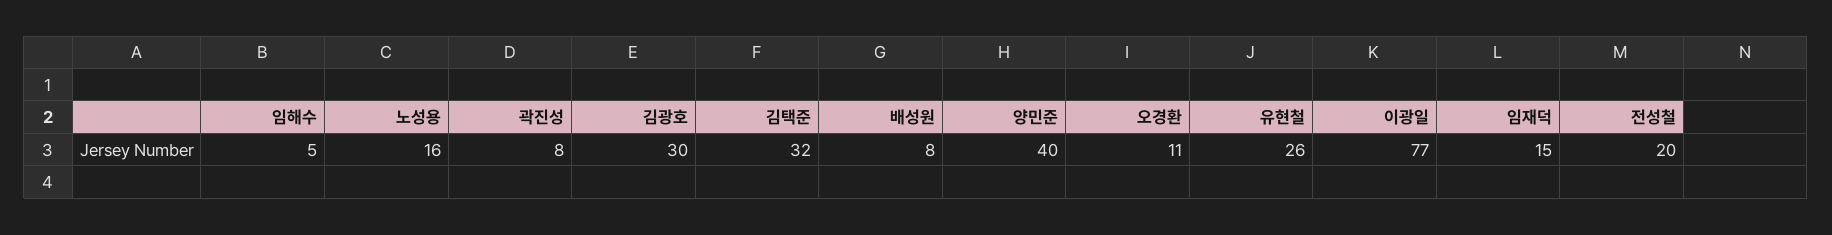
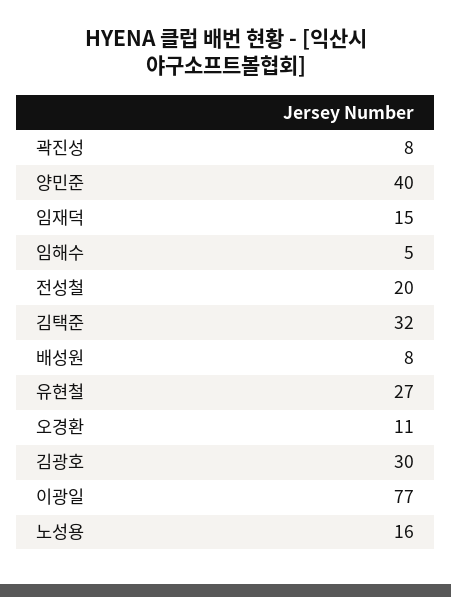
유현철: 26 -> 27

